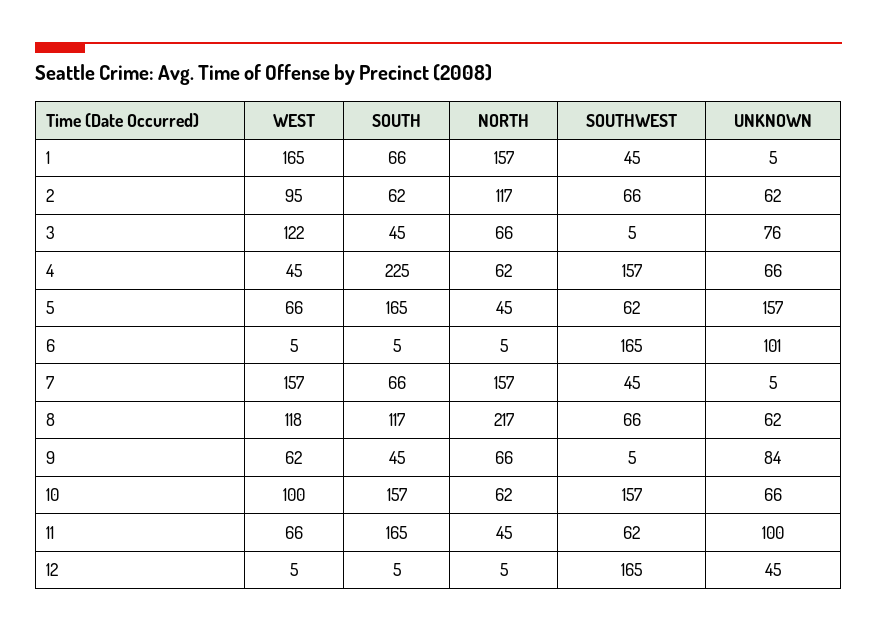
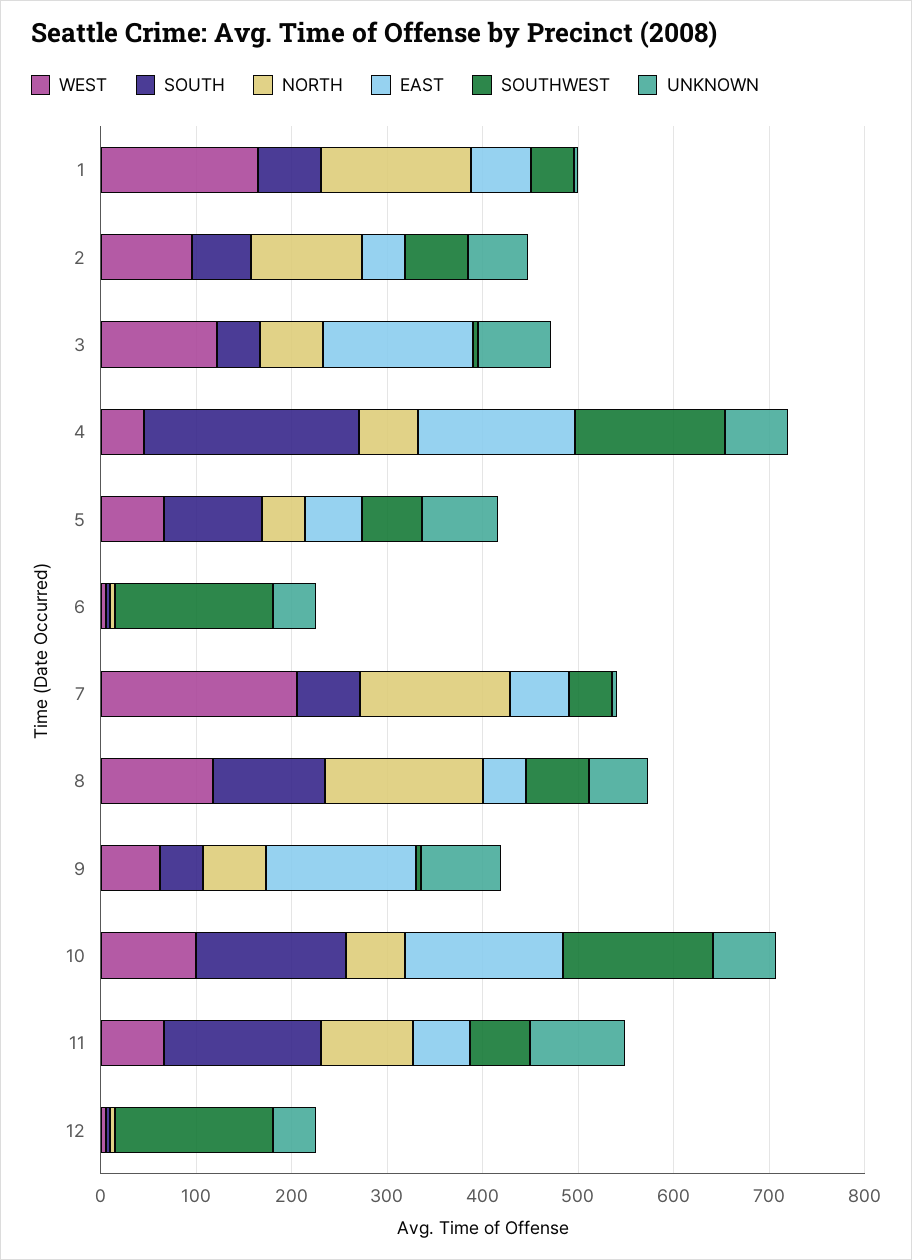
SOUTH, 5: 165 -> 100
UNKNOWN, 5: 157 -> 80
UNKNOWN, 6: 101 -> 40
WEST, 7: 157 -> 200
NORTH, 8: 217 -> 160
NORTH, 11: 45 -> 100
EAST, 1: none -> 60
EAST, 2: none -> 40
EAST, 3: none -> 160
EAST, 4: none -> 160
EAST, 5: none -> 60
EAST, 6: none -> 0
EAST, 7: none -> 60
EAST, 8: none -> 40
EAST, 9: none -> 160
EAST, 10: none -> 160
EAST, 11: none -> 60
EAST, 12: none -> 0

